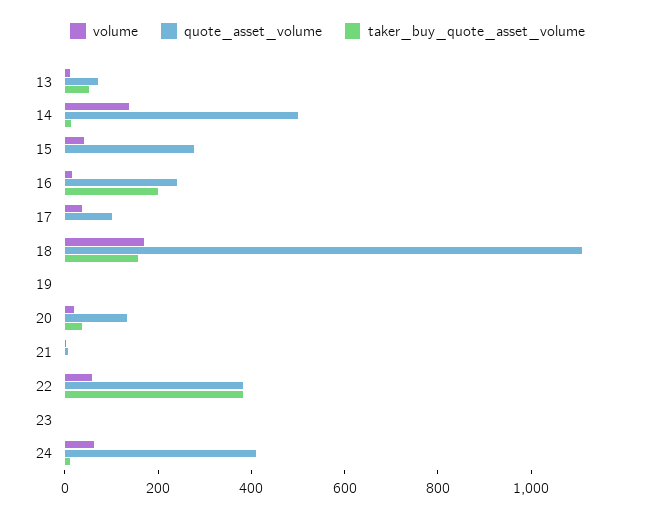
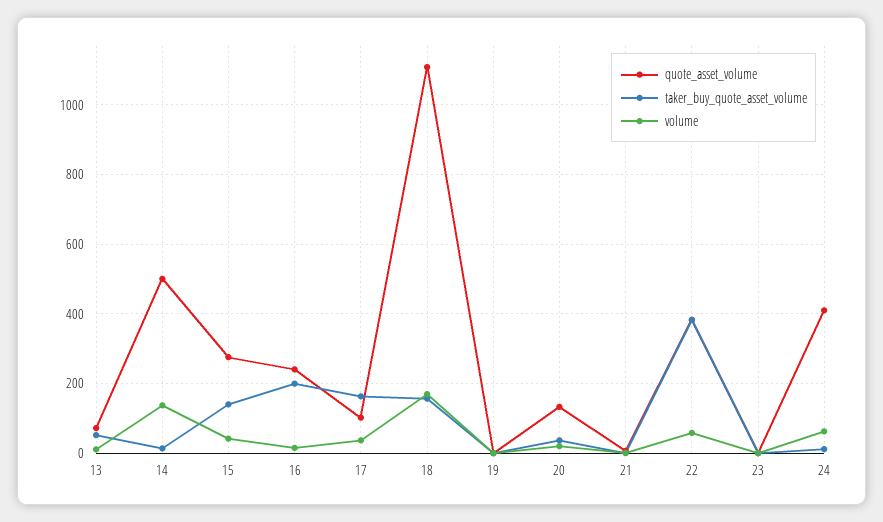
taker_buy_quote_asset_volume, 15: 0 -> 140
taker_buy_quote_asset_volume, 17: 0 -> 160

